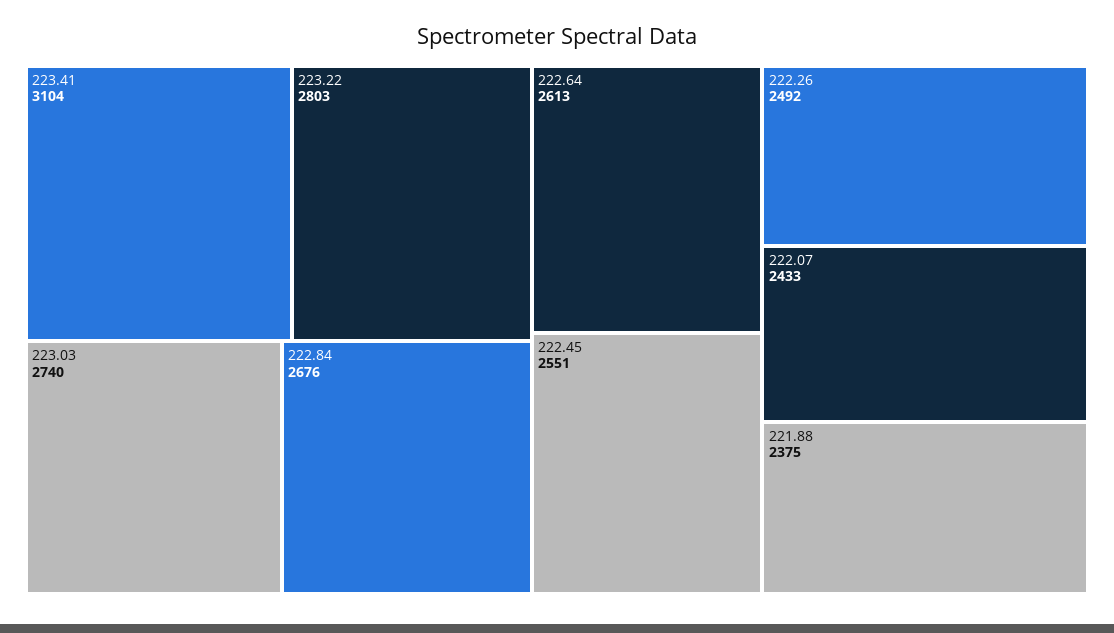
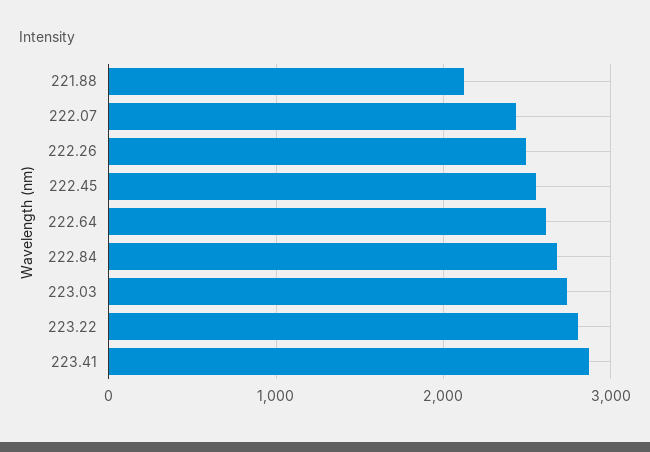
223.41: 3104 -> 2900
221.88: 2375 -> 2100

